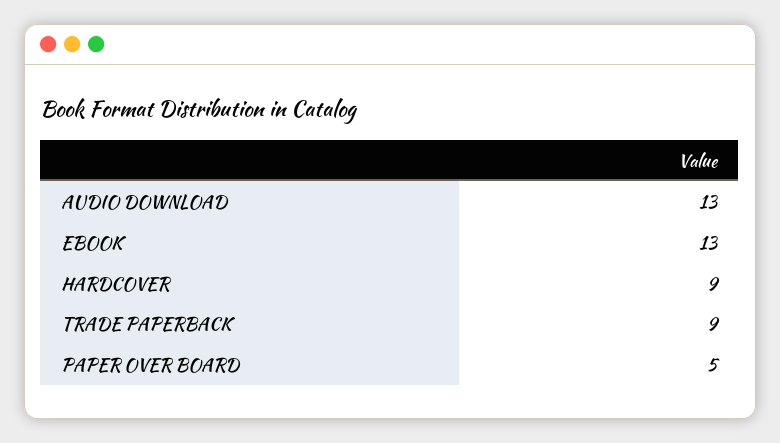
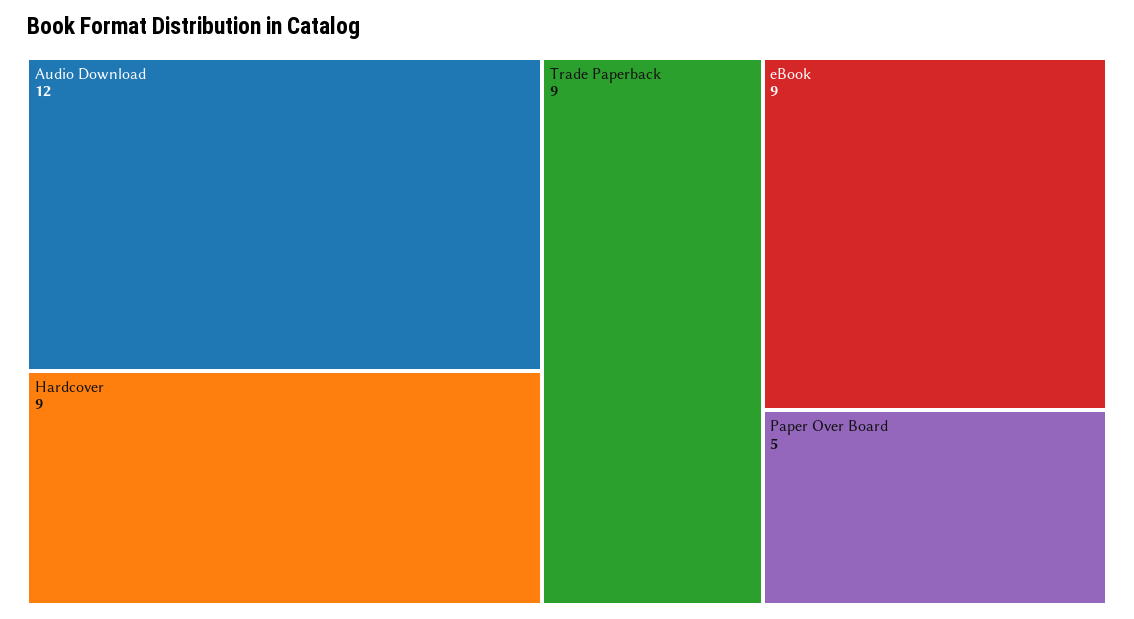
AUDIO DOWNLOAD: 13 -> 12
EBOOK: 13 -> 9

